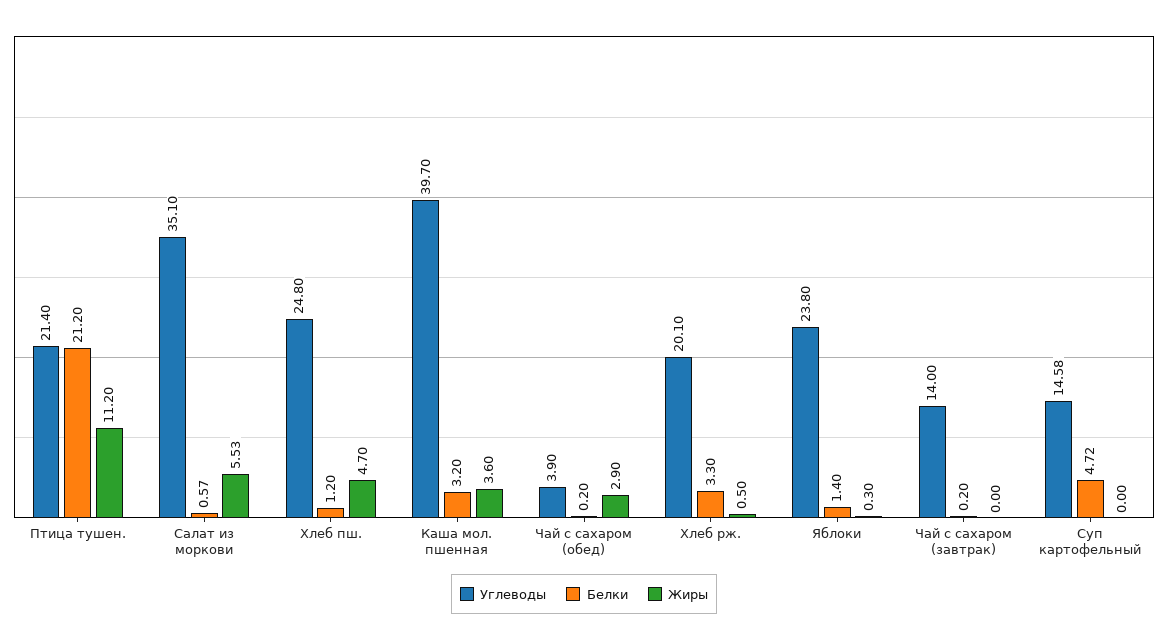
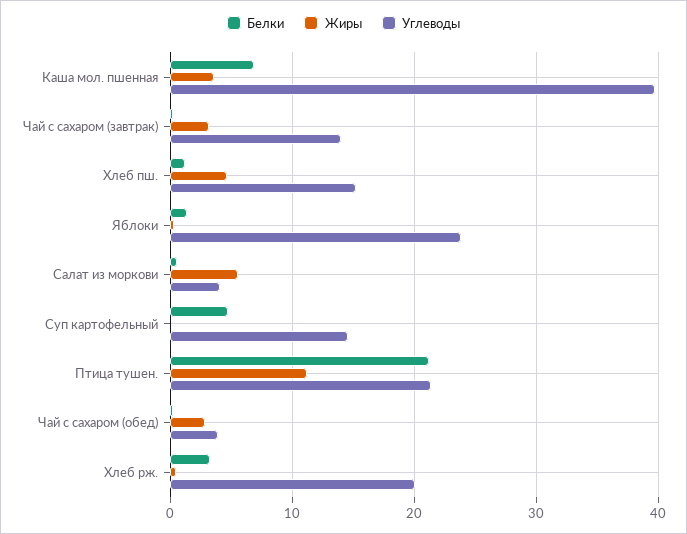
Углеводы, Салат из моркови: 35.1 -> 4
Углеводы, Хлеб пш.: 24.8 -> 15
Белки, Каша мол. пшенная: 3.2 -> 7
Жиры, Чай с сахаром (завтрак): 0 -> 3

